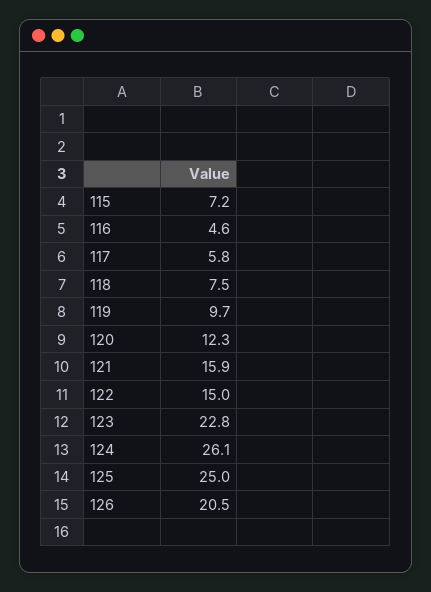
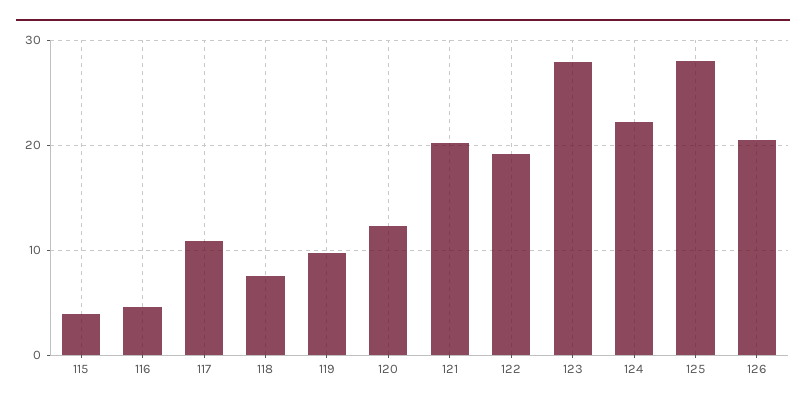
115: 7.2 -> 4
117: 5.8 -> 11
121: 15.9 -> 20
122: 15 -> 19
123: 22.8 -> 28
124: 26.1 -> 22
125: 25 -> 28

